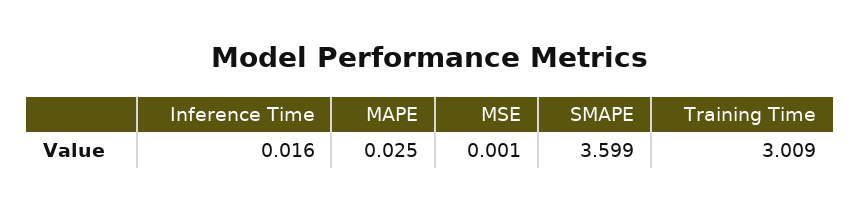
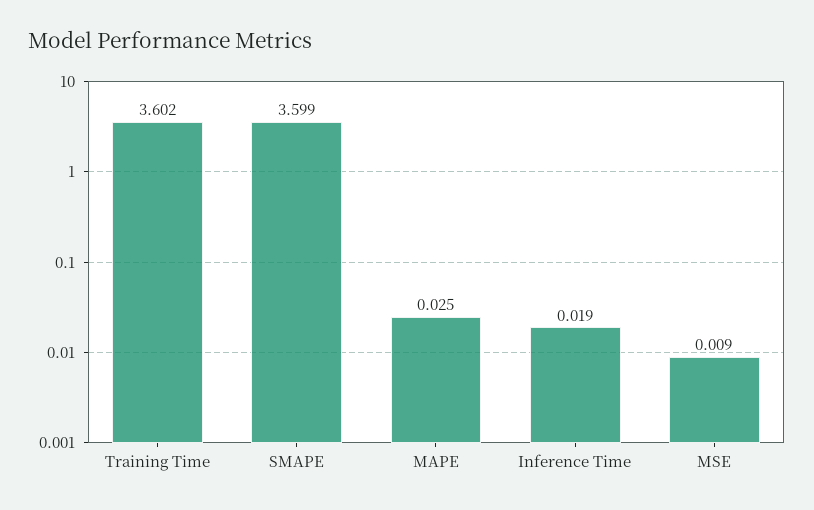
Inference Time: 0.016 -> 0.019
MSE: 0.001 -> 0.009
Training Time: 3.009 -> 3.602

